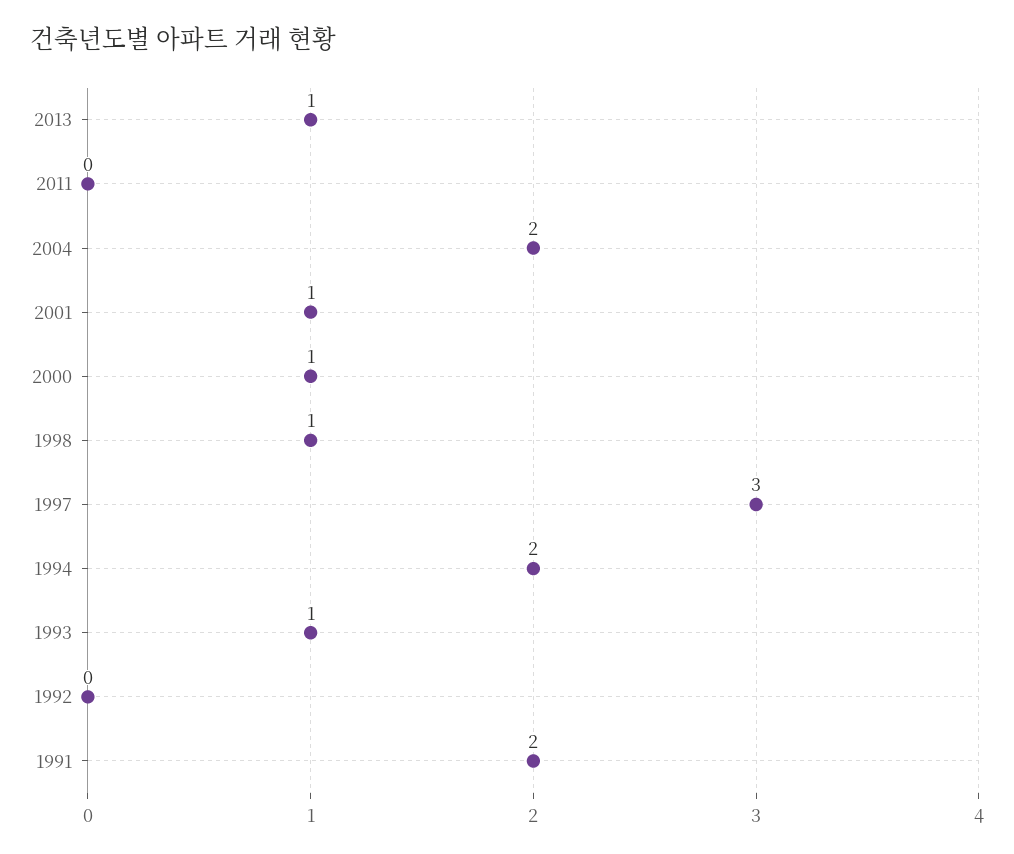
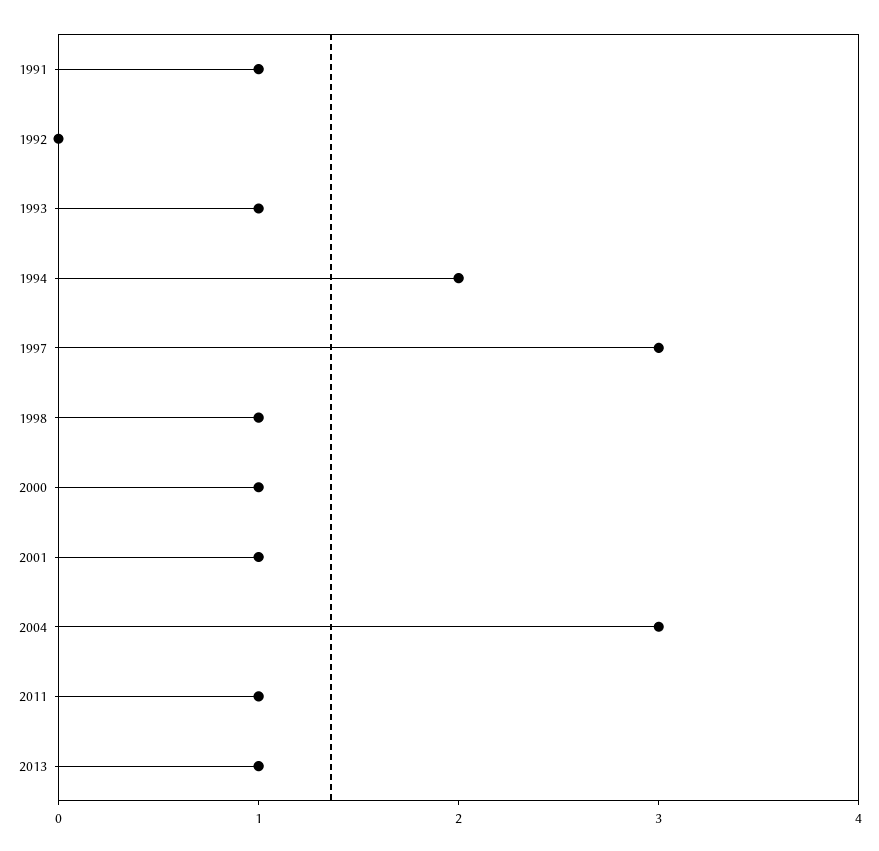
2011: 0 -> 1
2004: 2 -> 3
1991: 2 -> 1

